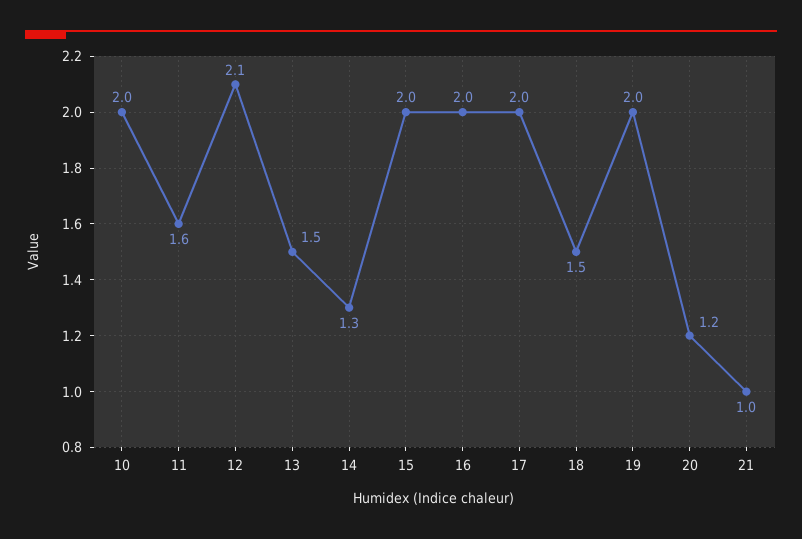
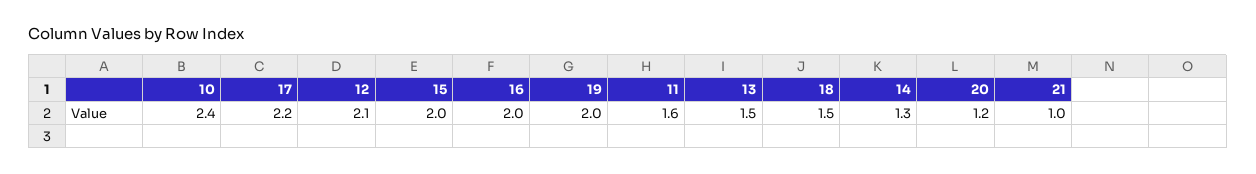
10: 2 -> 2.4
17: 2 -> 2.2

